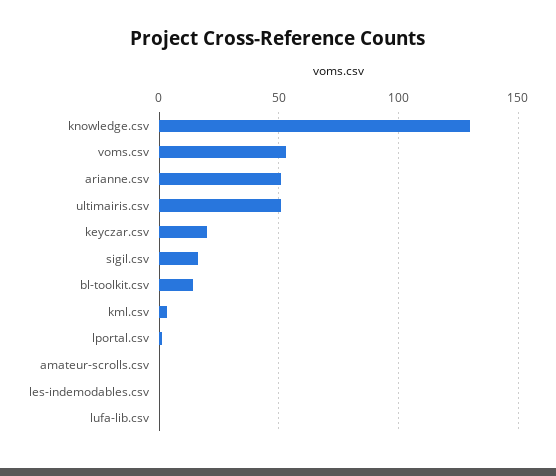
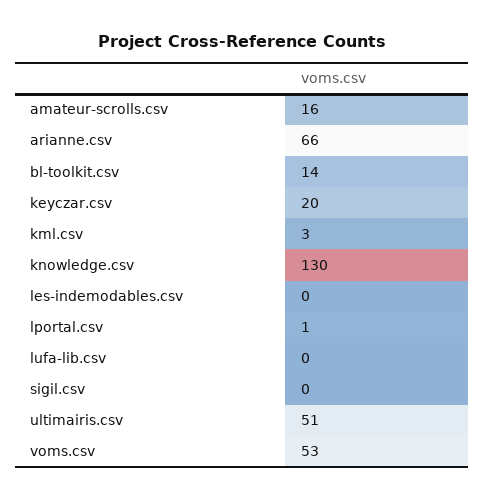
arianne.csv: 50 -> 66
sigil.csv: 15 -> 0
amateur-scrolls.csv: 0 -> 16

